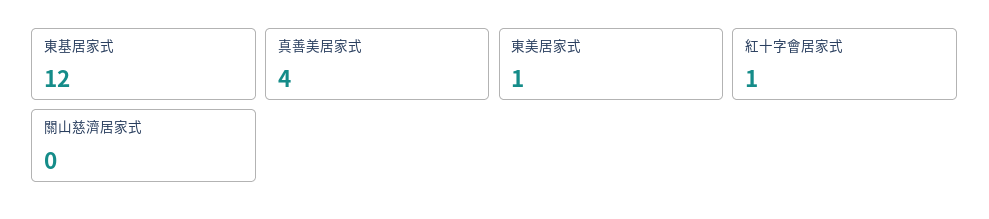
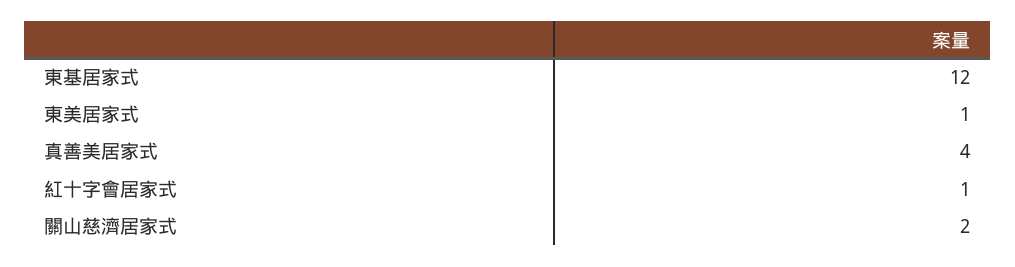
關山慈濟居家式: 0 -> 2

